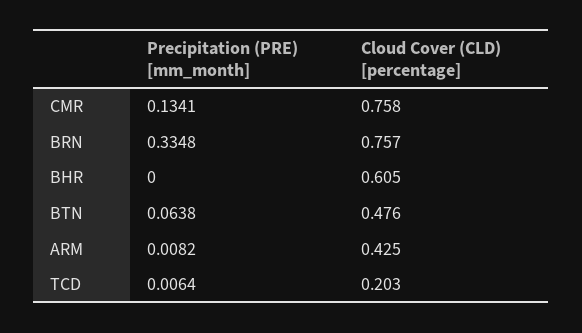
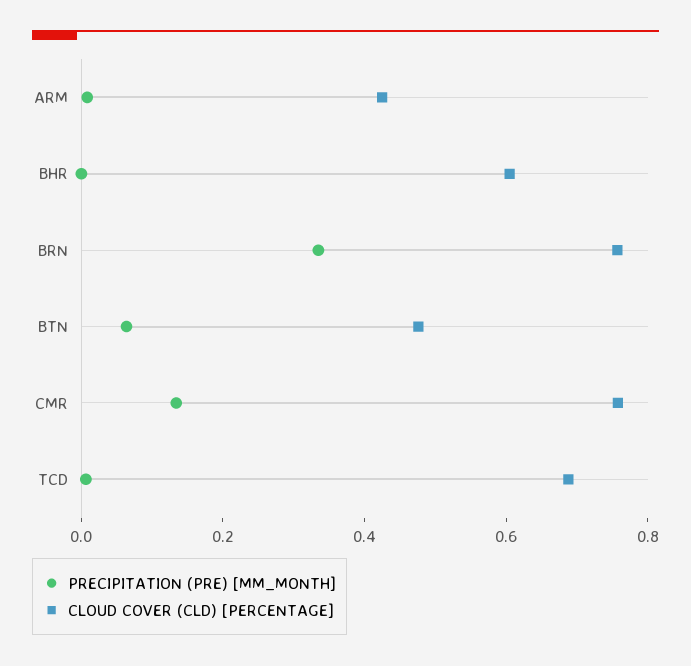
Cloud Cover (CLD) [percentage], TCD: 0.203 -> 0.7

